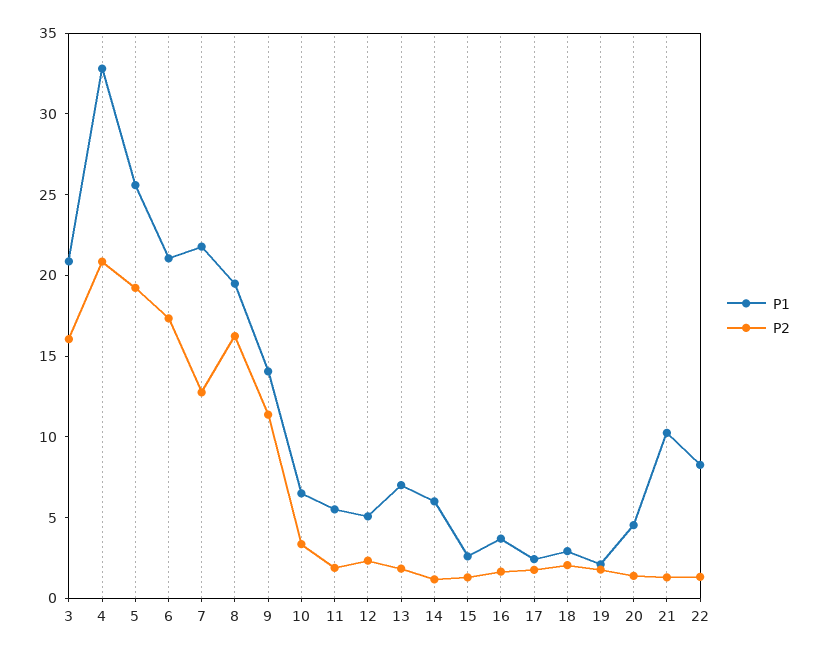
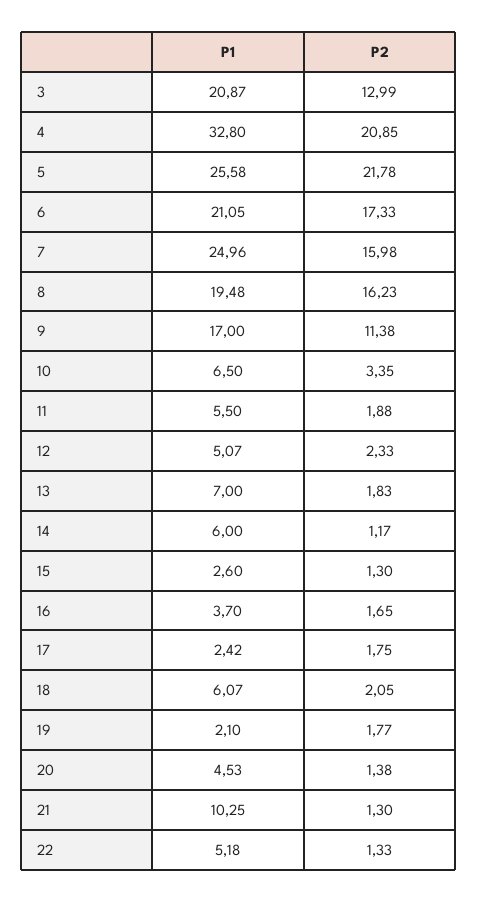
P2, 3: 16 -> 12.99
P2, 5: 19 -> 21.78
P1, 7: 22 -> 24.96
P2, 7: 13 -> 15.98
P1, 9: 14 -> 17
P1, 18: 3 -> 6.07
P1, 22: 8 -> 5.18

